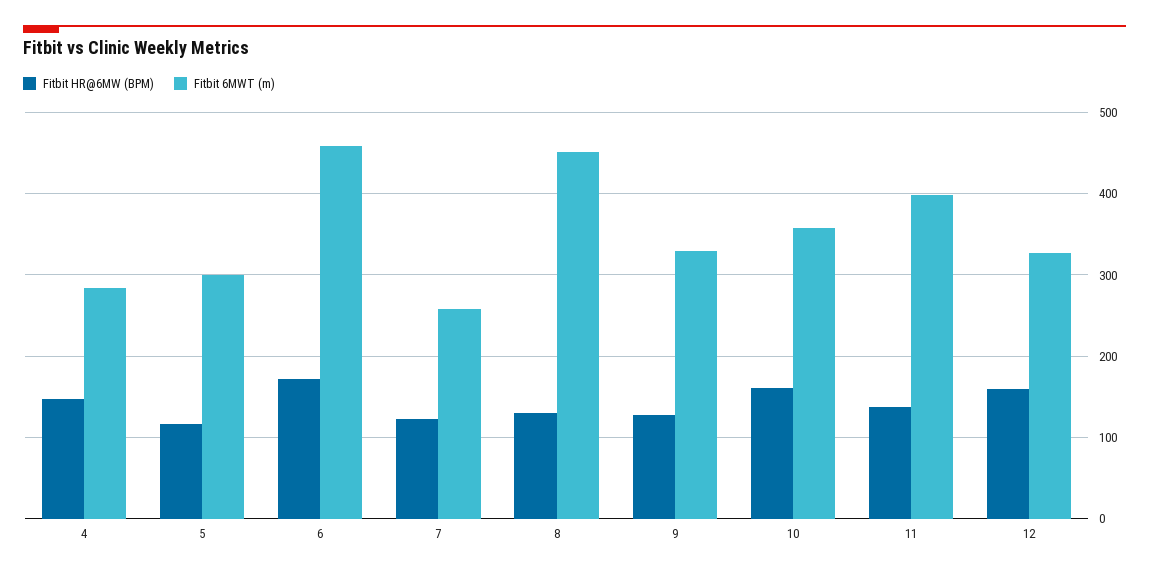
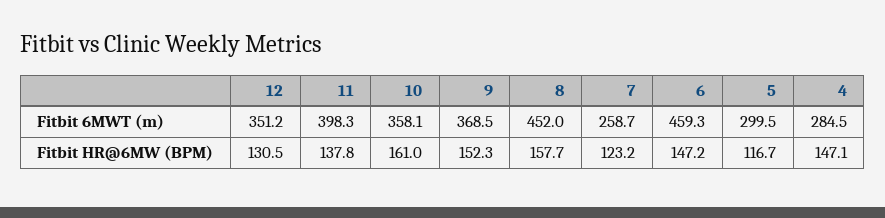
Fitbit HR@6MW (BPM), 6: 170 -> 147.2
Fitbit HR@6MW (BPM), 8: 130 -> 157.7
Fitbit HR@6MW (BPM), 9: 130 -> 152.3
Fitbit 6MWT (m), 9: 330 -> 368.5
Fitbit HR@6MW (BPM), 12: 160 -> 130.5
Fitbit 6MWT (m), 12: 330 -> 351.2

